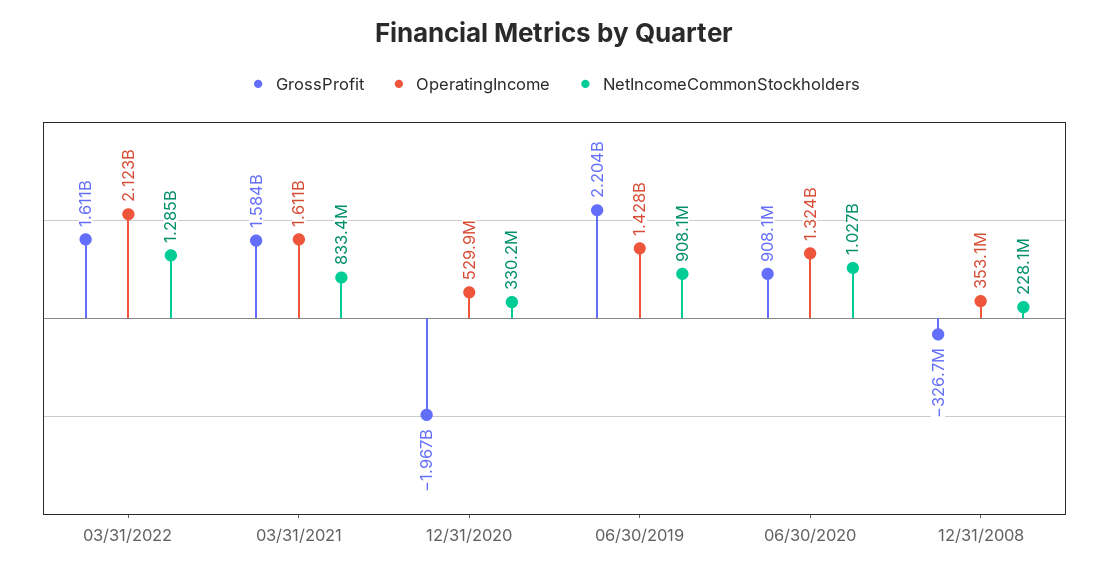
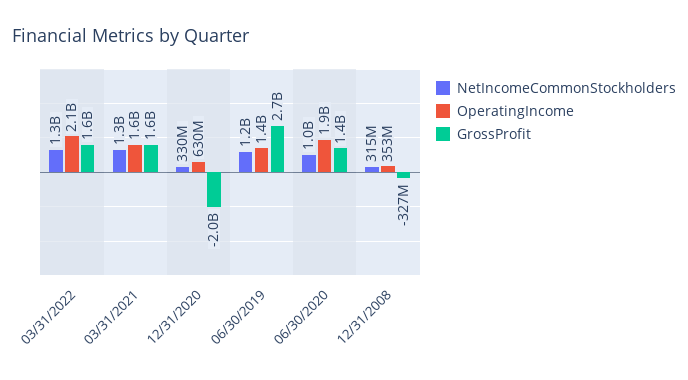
NetIncomeCommonStockholders, 03/31/2021: 833400000 -> 1300000000
OperatingIncome, 12/31/2020: 529900000 -> 630000000
GrossProfit, 06/30/2019: 2204000000 -> 2700000000
NetIncomeCommonStockholders, 06/30/2019: 908100000 -> 1200000000
GrossProfit, 06/30/2020: 908100000 -> 1400000000
OperatingIncome, 06/30/2020: 1324000000 -> 1900000000
NetIncomeCommonStockholders, 12/31/2008: 228100000 -> 315000000

